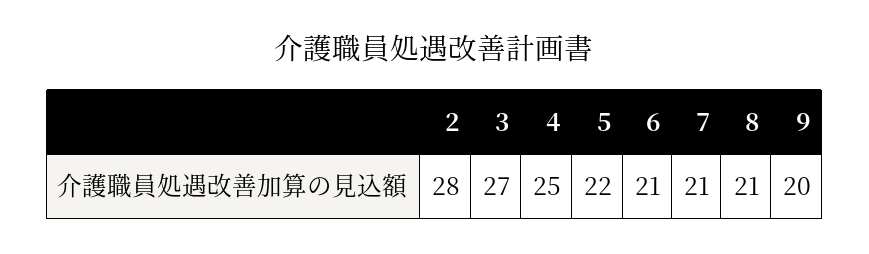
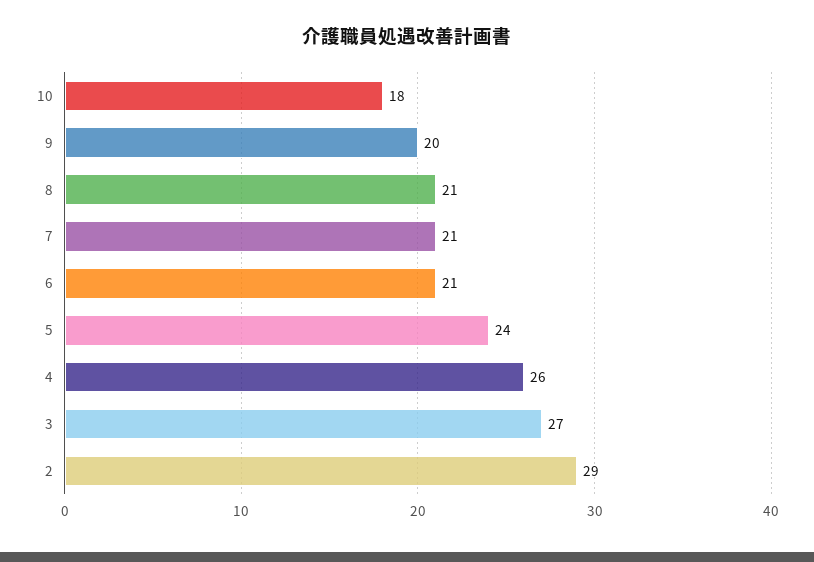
2: 28 -> 29
4: 25 -> 26
5: 22 -> 24
10: none -> 18

